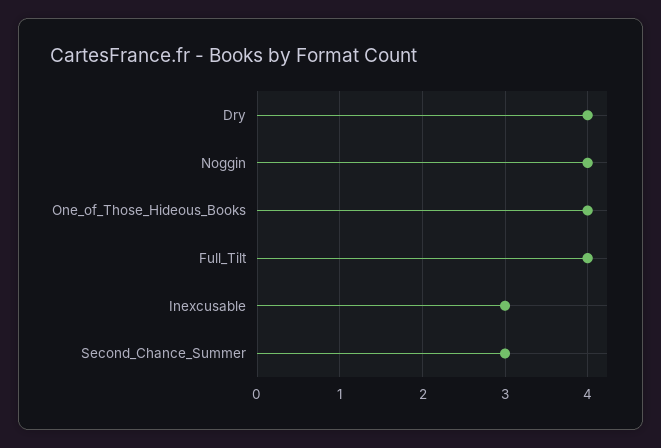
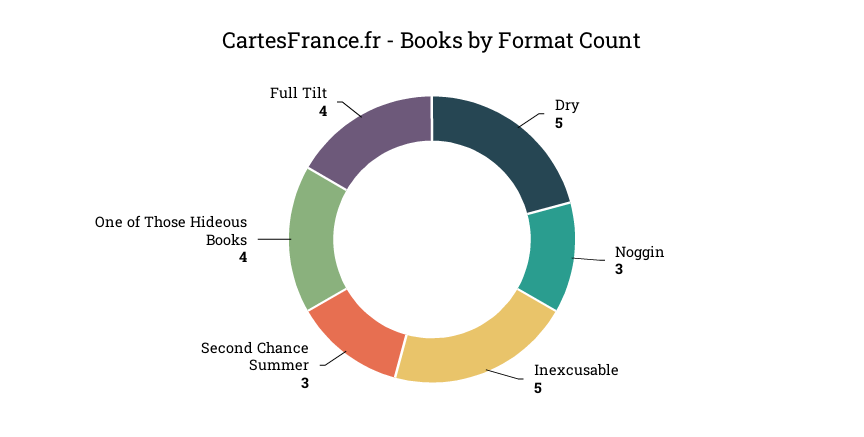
Dry: 4 -> 5
Noggin: 4 -> 3
Inexcusable: 3 -> 5

